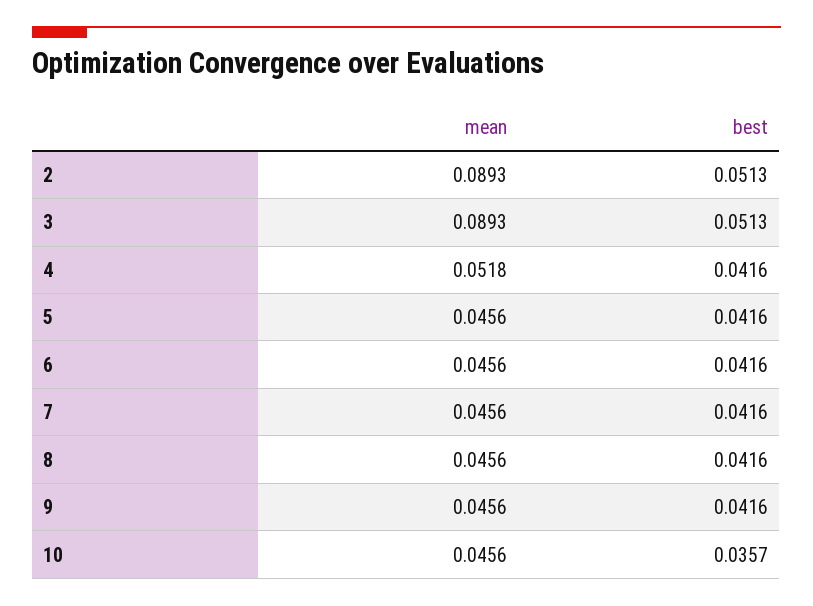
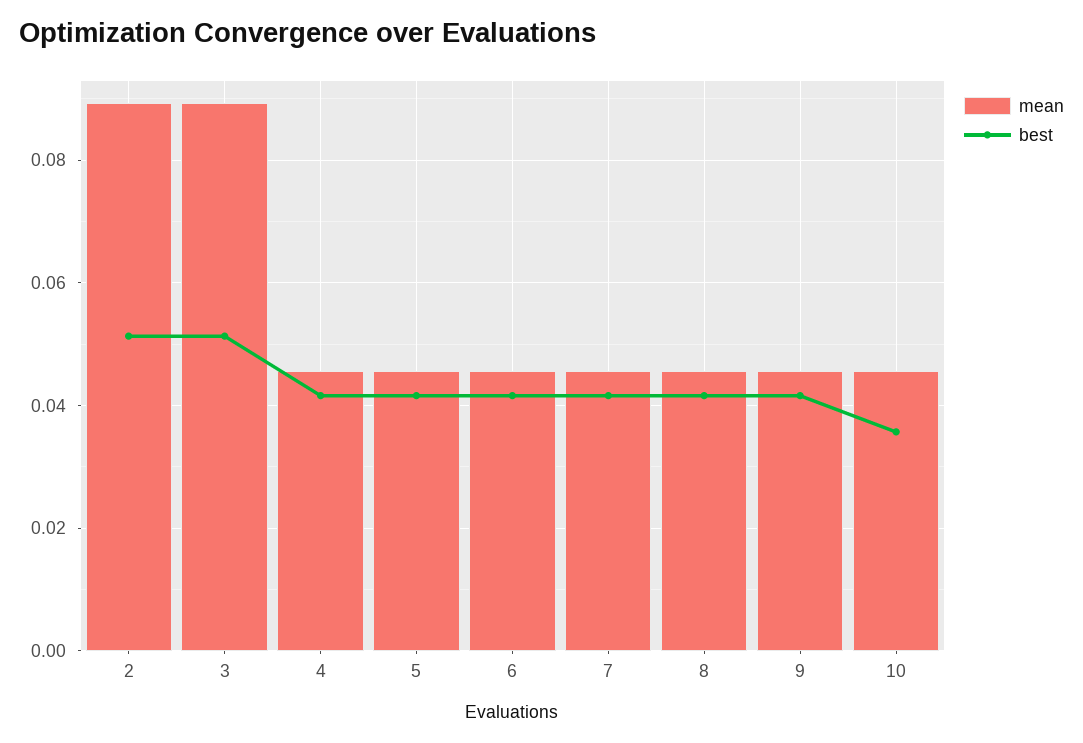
mean, 4: 0.0518 -> 0.046

